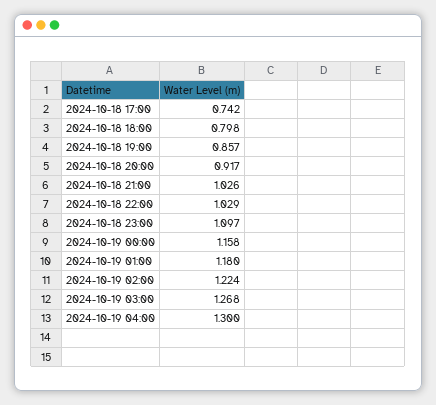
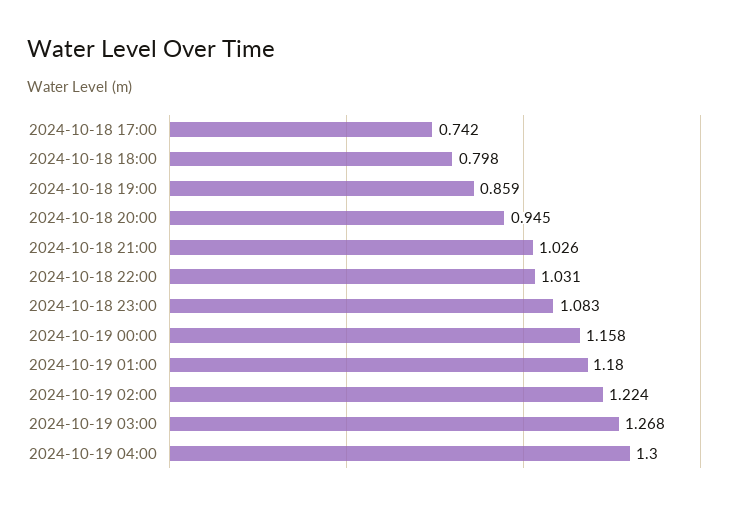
2024-10-18 19:00: 0.857 -> 0.859
2024-10-18 20:00: 0.917 -> 0.945
2024-10-18 22:00: 1.029 -> 1.031
2024-10-18 23:00: 1.097 -> 1.083

